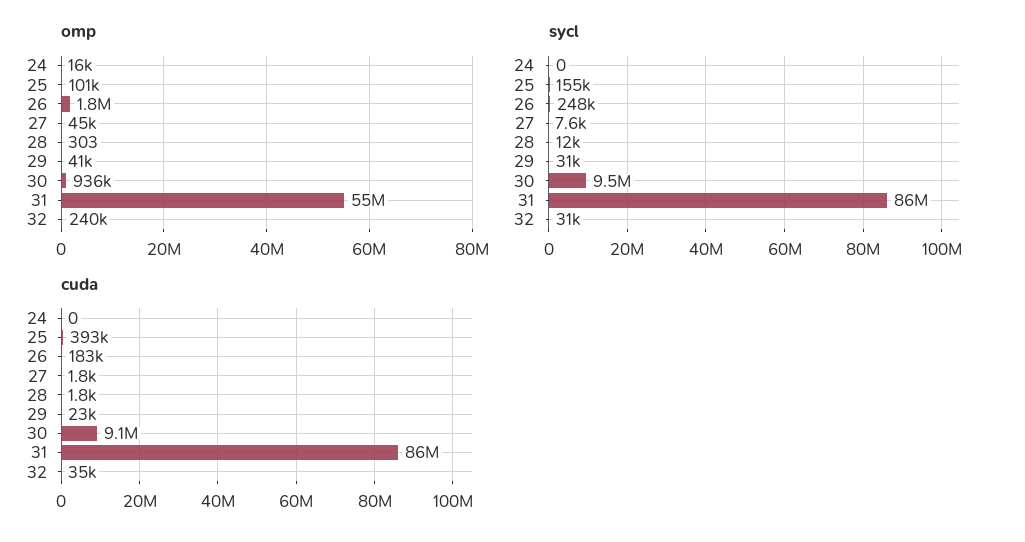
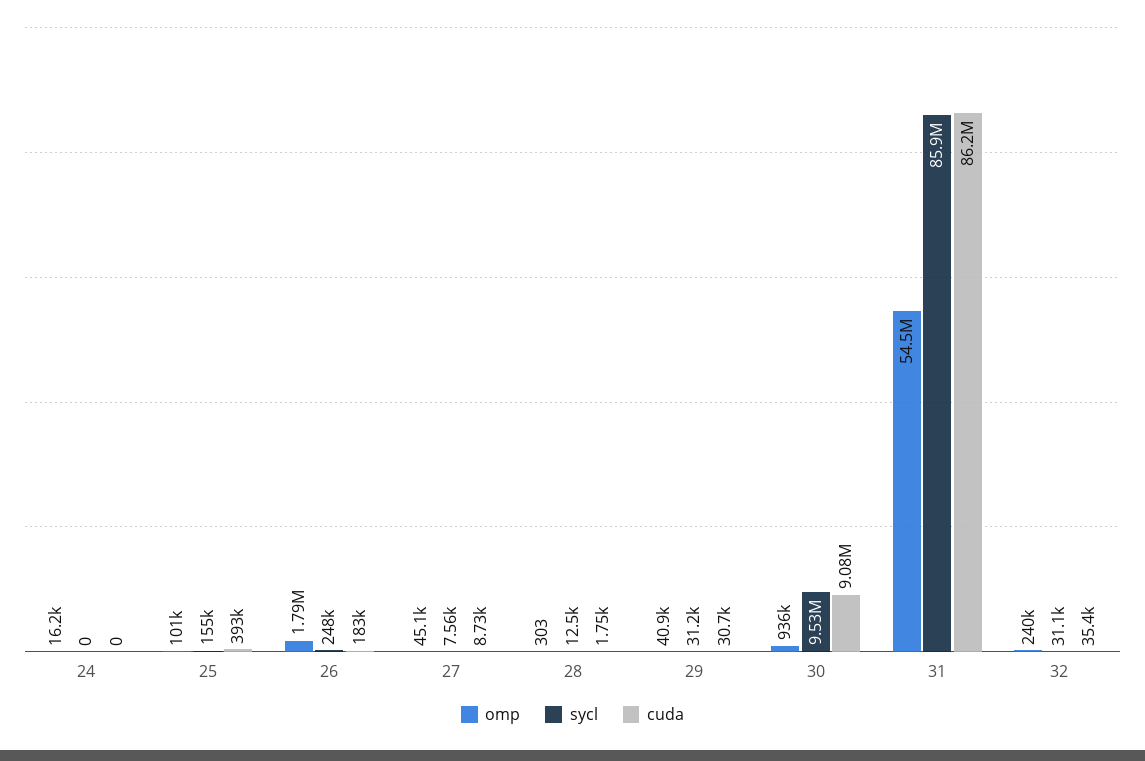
cuda, 27: 1800 -> 8730
cuda, 29: 23000 -> 30700

